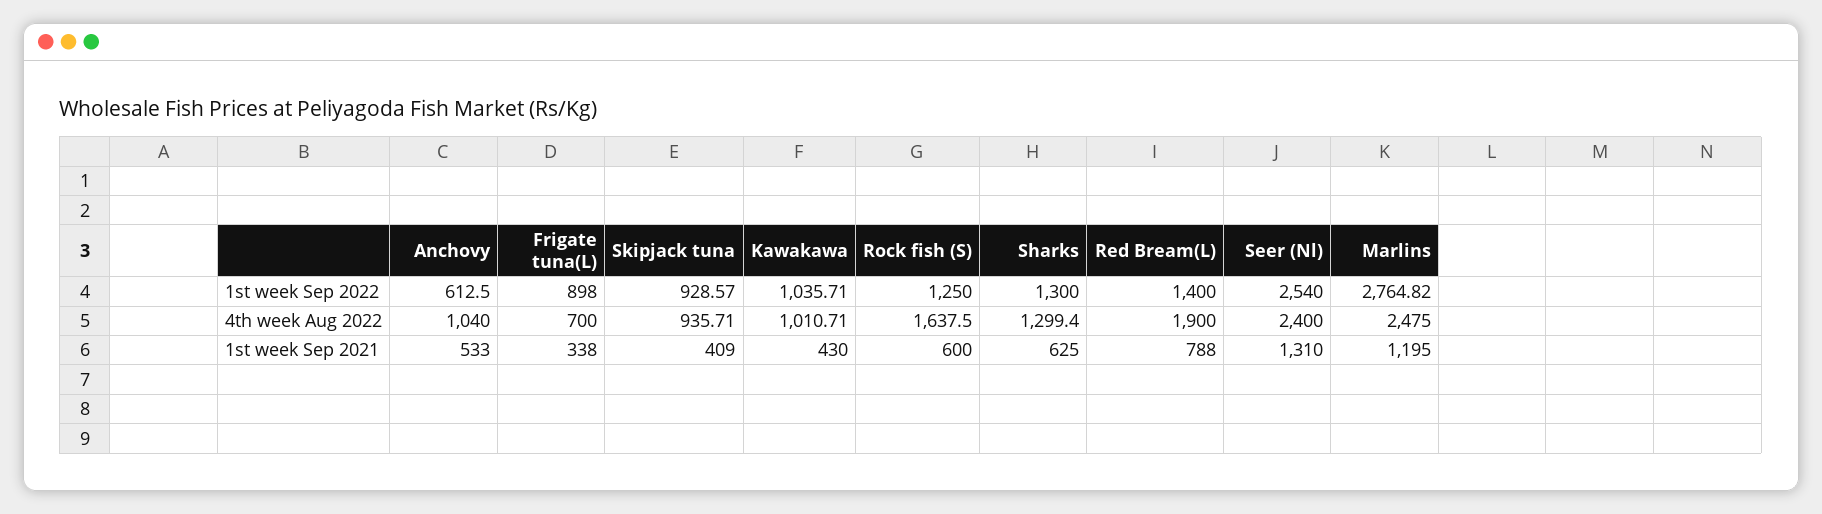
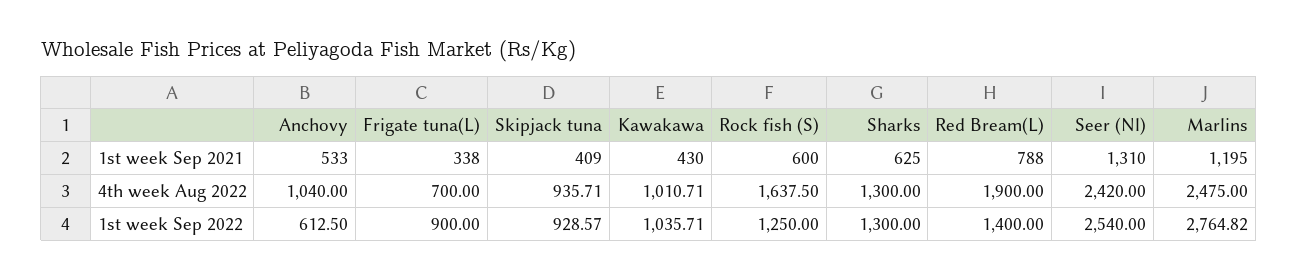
Frigate tuna(L), 1st week Sep 2022: 898 -> 900
Sharks, 4th week Aug 2022: 1299.4 -> 1300
Seer (Nl), 4th week Aug 2022: 2400 -> 2420

